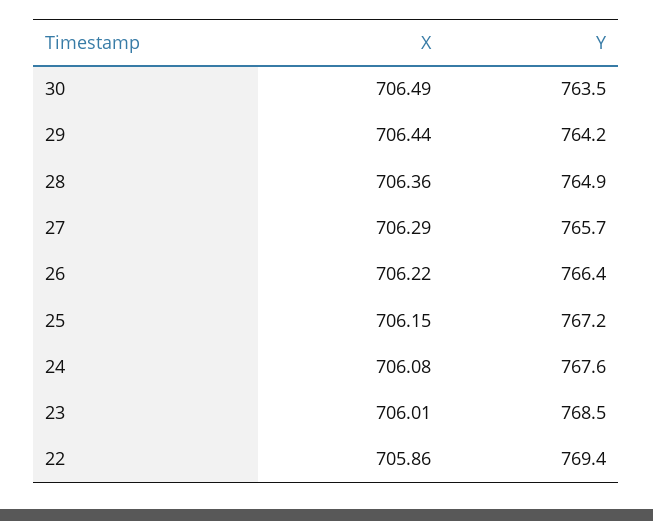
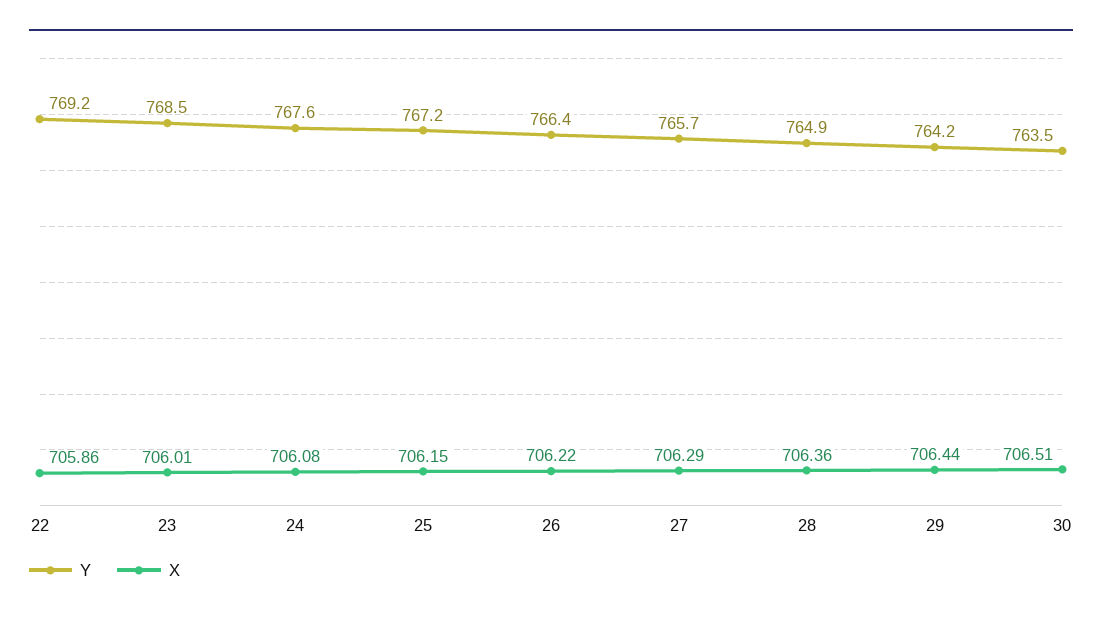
X, 30: 706.49 -> 706.51
Y, 22: 769.4 -> 769.2

